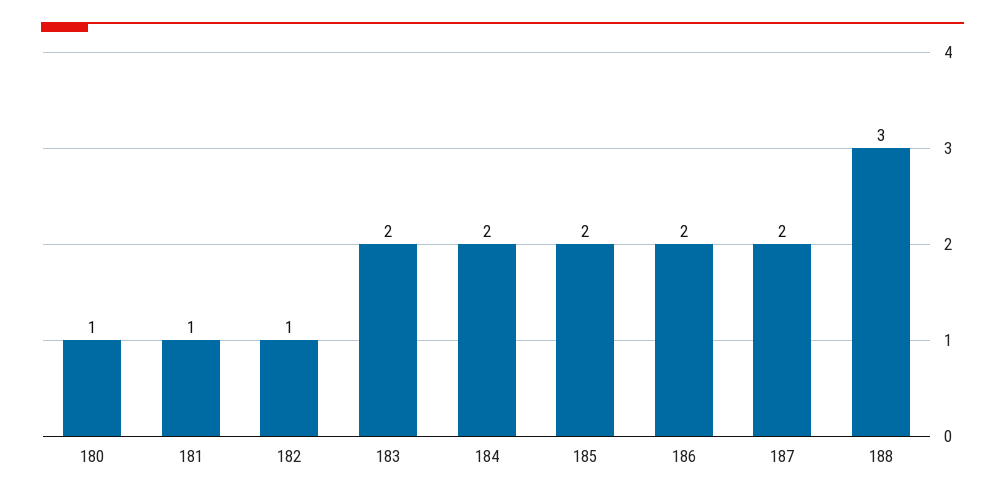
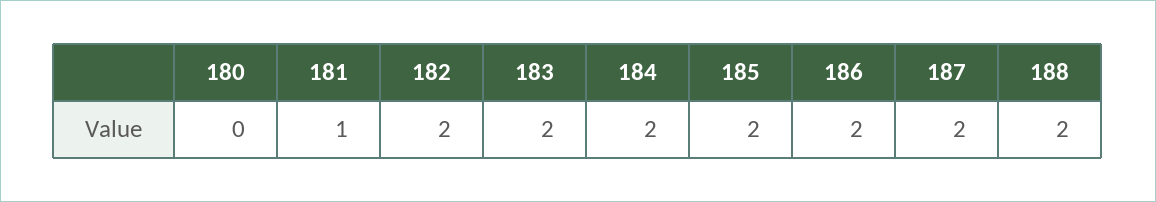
180: 1 -> 0
182: 1 -> 2
188: 3 -> 2

